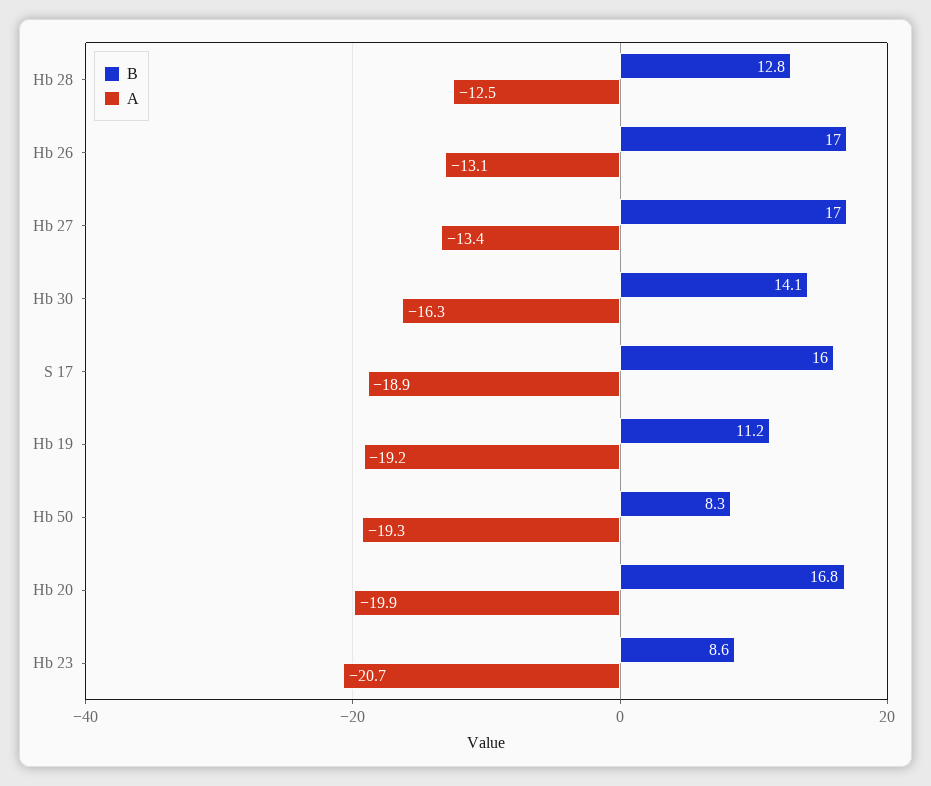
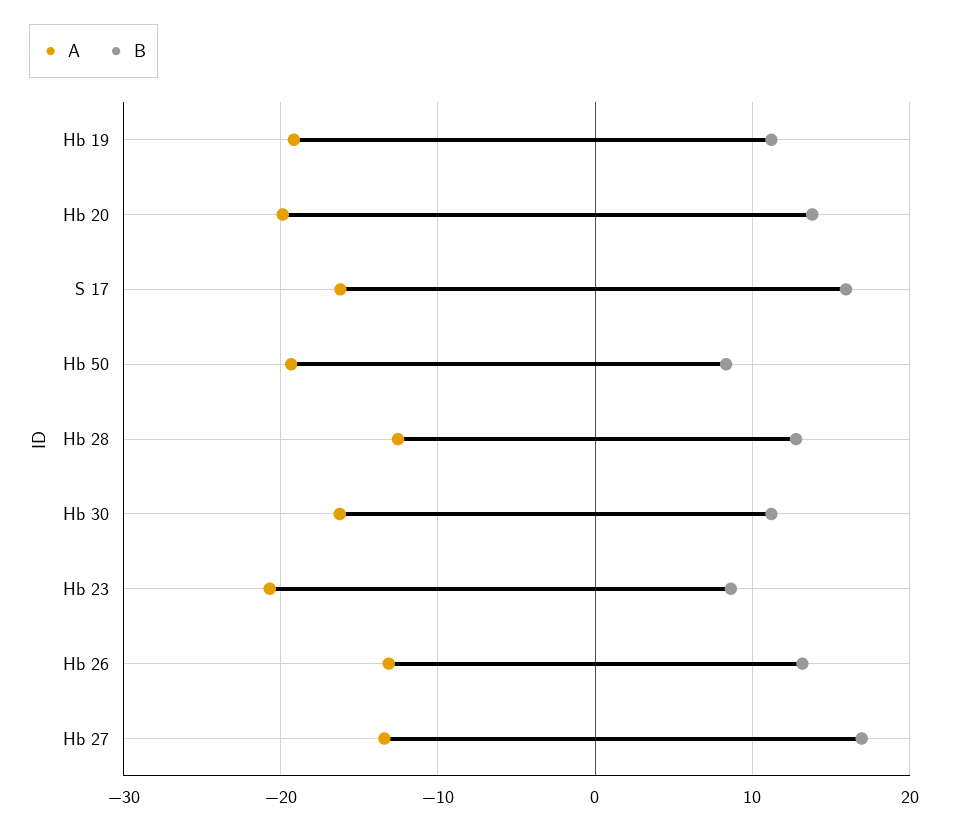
B, Hb 26: 17 -> 13
B, Hb 30: 14.1 -> 11
A, S 17: -18.9 -> -16
B, Hb 20: 16.8 -> 14

